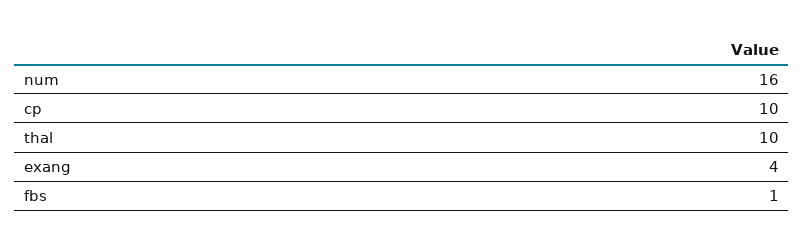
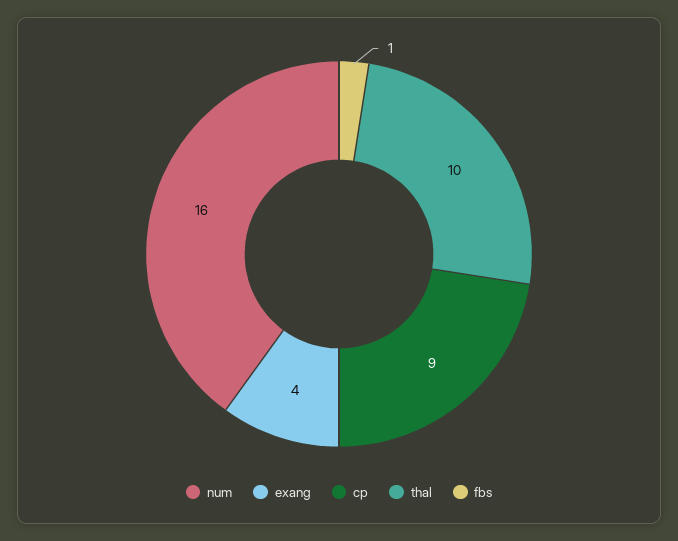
cp: 10 -> 9

